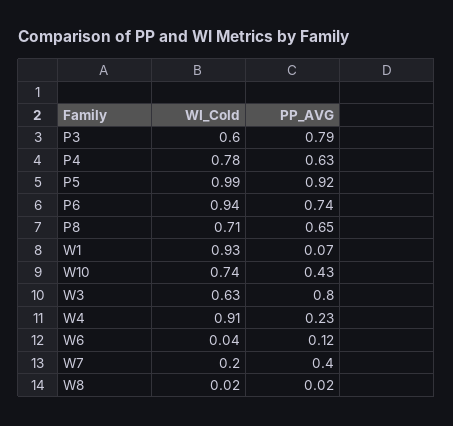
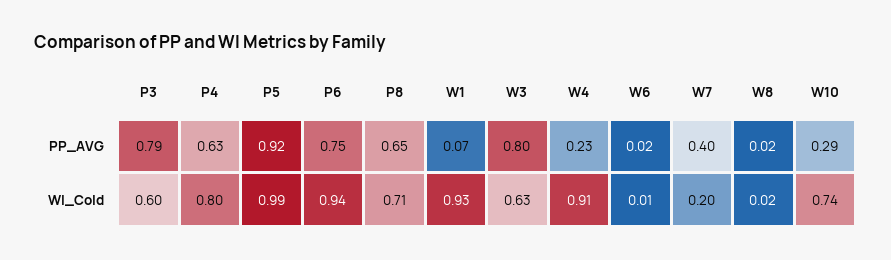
WI_Cold, P4: 0.78 -> 0.8
PP_AVG, P6: 0.74 -> 0.75
PP_AVG, W10: 0.43 -> 0.29
WI_Cold, W6: 0.04 -> 0.01
PP_AVG, W6: 0.12 -> 0.02

